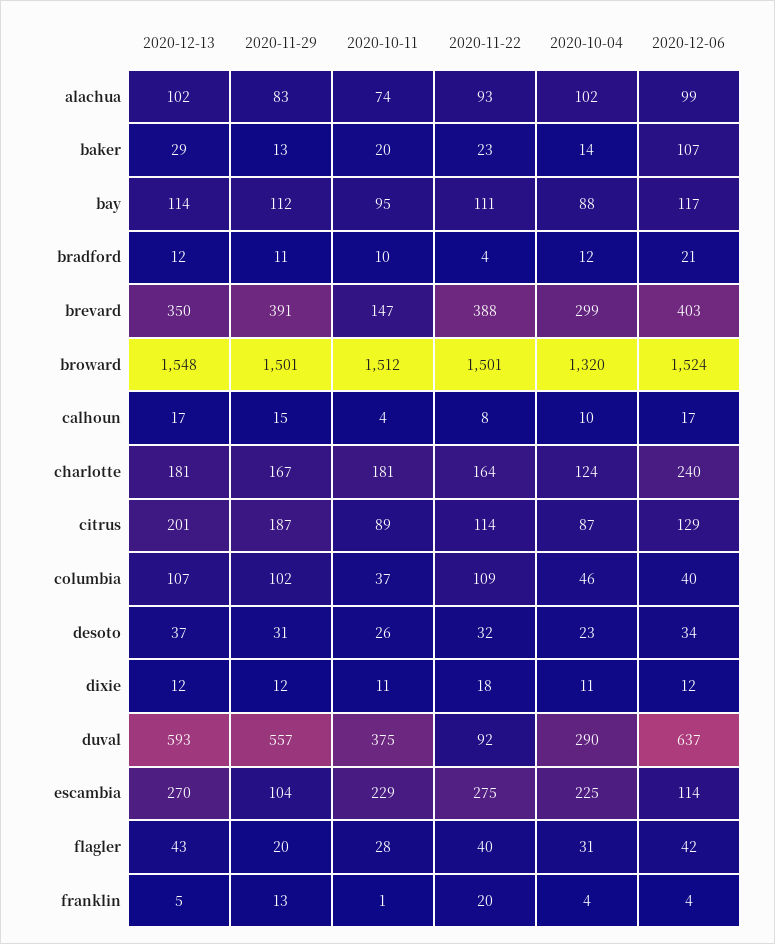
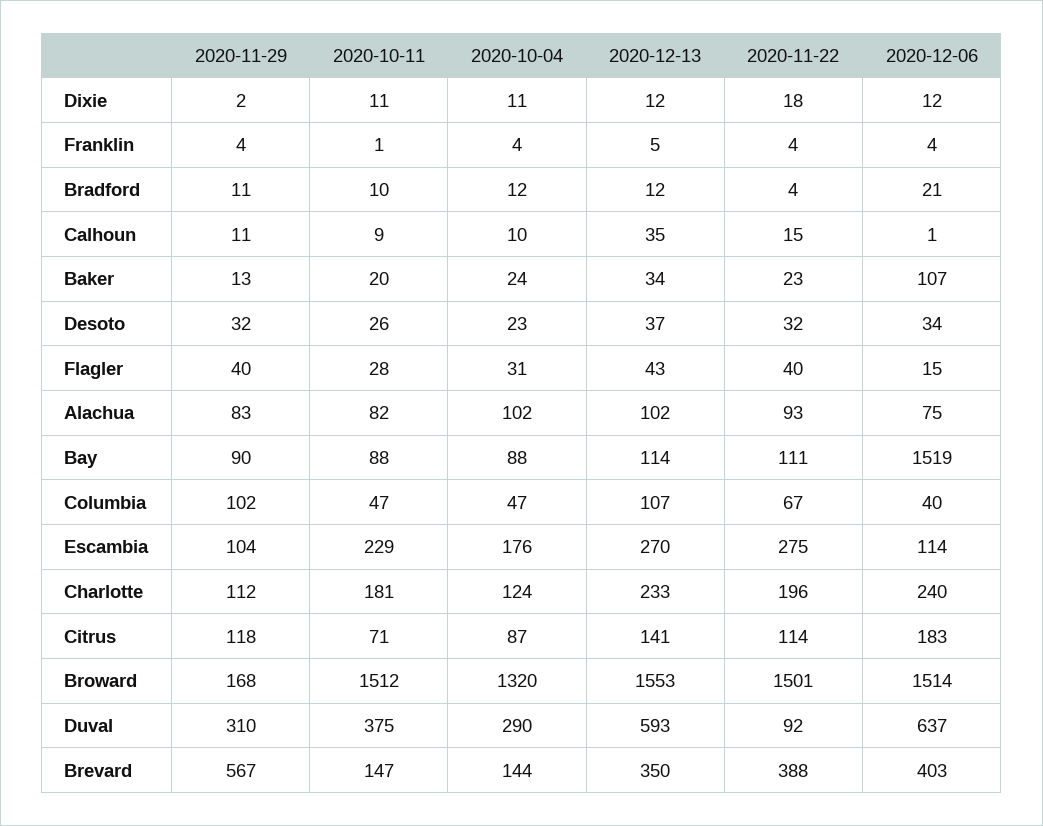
2020-10-11, alachua: 74 -> 82
2020-12-06, alachua: 99 -> 75
2020-12-13, baker: 29 -> 34
2020-10-04, baker: 14 -> 24
2020-11-29, bay: 112 -> 90
2020-10-11, bay: 95 -> 88
2020-12-06, bay: 117 -> 1519
2020-11-29, brevard: 391 -> 567
2020-10-04, brevard: 299 -> 144
2020-12-13, broward: 1548 -> 1553
2020-11-29, broward: 1501 -> 168
2020-12-06, broward: 1524 -> 1514
2020-12-13, calhoun: 17 -> 35
2020-11-29, calhoun: 15 -> 11
2020-10-11, calhoun: 4 -> 9
2020-11-22, calhoun: 8 -> 15
2020-12-06, calhoun: 17 -> 1
2020-12-13, charlotte: 181 -> 233
2020-11-29, charlotte: 167 -> 112
2020-11-22, charlotte: 164 -> 196
2020-12-13, citrus: 201 -> 141
2020-11-29, citrus: 187 -> 118
2020-10-11, citrus: 89 -> 71
2020-12-06, citrus: 129 -> 183
2020-10-11, columbia: 37 -> 47
2020-11-22, columbia: 109 -> 67
2020-10-04, columbia: 46 -> 47
2020-11-29, desoto: 31 -> 32
2020-11-29, dixie: 12 -> 2
2020-11-29, duval: 557 -> 310
2020-10-04, escambia: 225 -> 176
2020-11-29, flagler: 20 -> 40
2020-12-06, flagler: 42 -> 15
2020-11-29, franklin: 13 -> 4
2020-11-22, franklin: 20 -> 4

